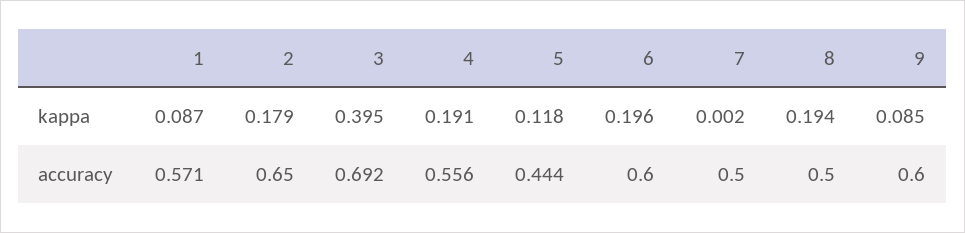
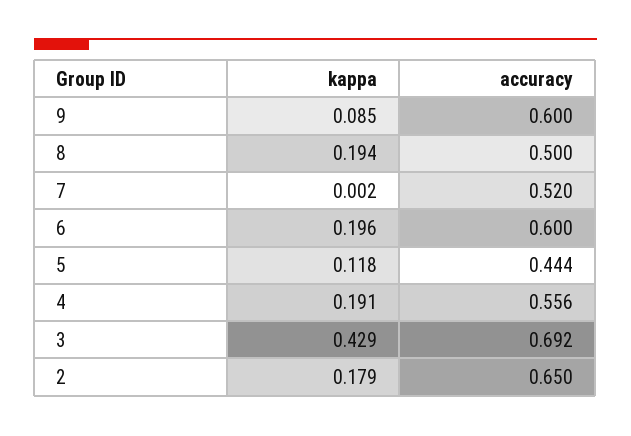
1, kappa: 0.087 -> none
3, kappa: 0.395 -> 0.429
1, accuracy: 0.571 -> none
7, accuracy: 0.5 -> 0.52

